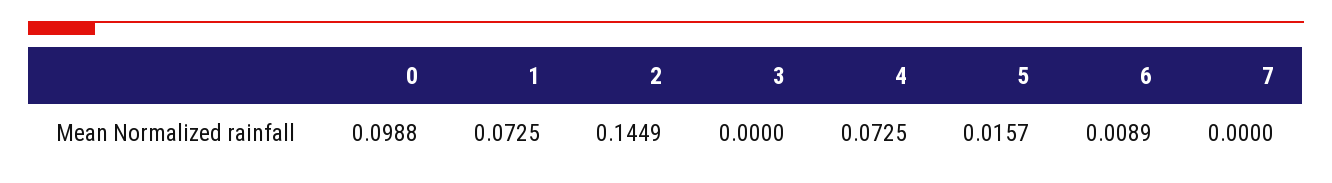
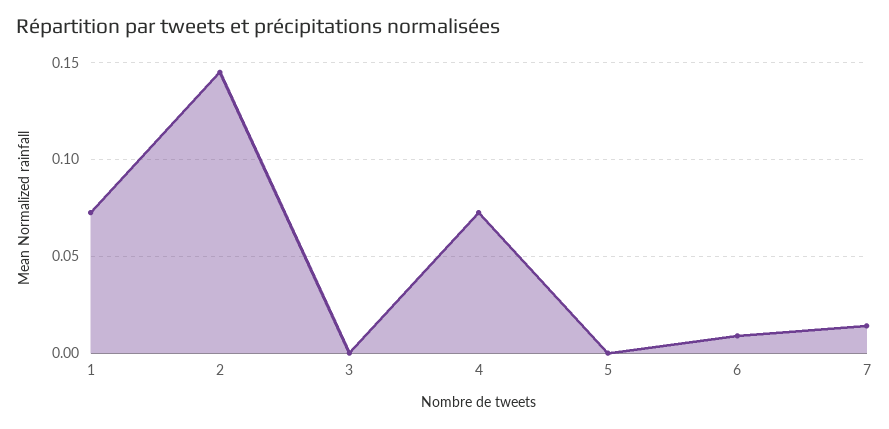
0: 0.0988 -> none
5: 0.0157 -> 0
7: 0 -> 0.015

